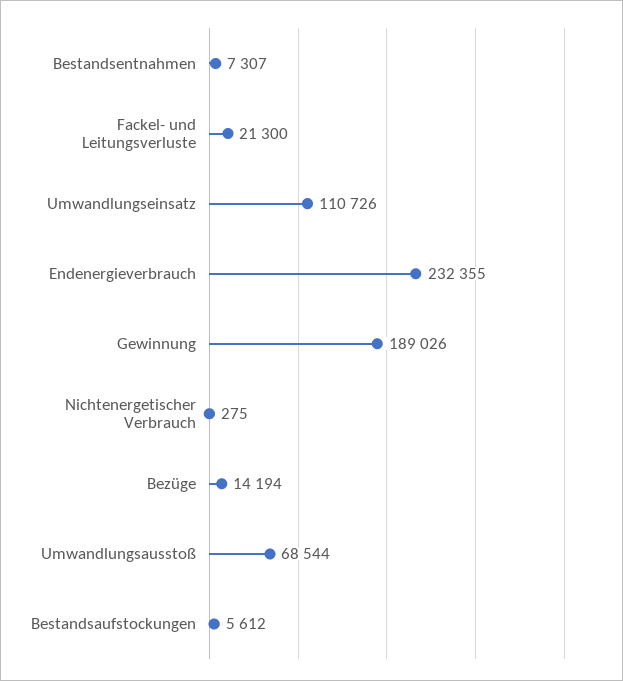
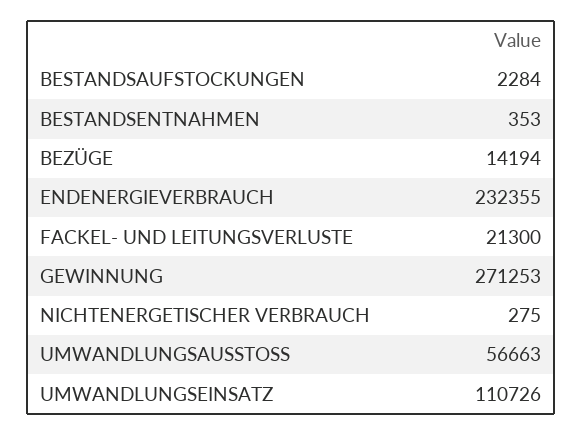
Bestandsentnahmen: 7307 -> 353
Gewinnung: 189026 -> 271253
Umwandlungsausstoß: 68544 -> 56663
Bestandsaufstockungen: 5612 -> 2284

